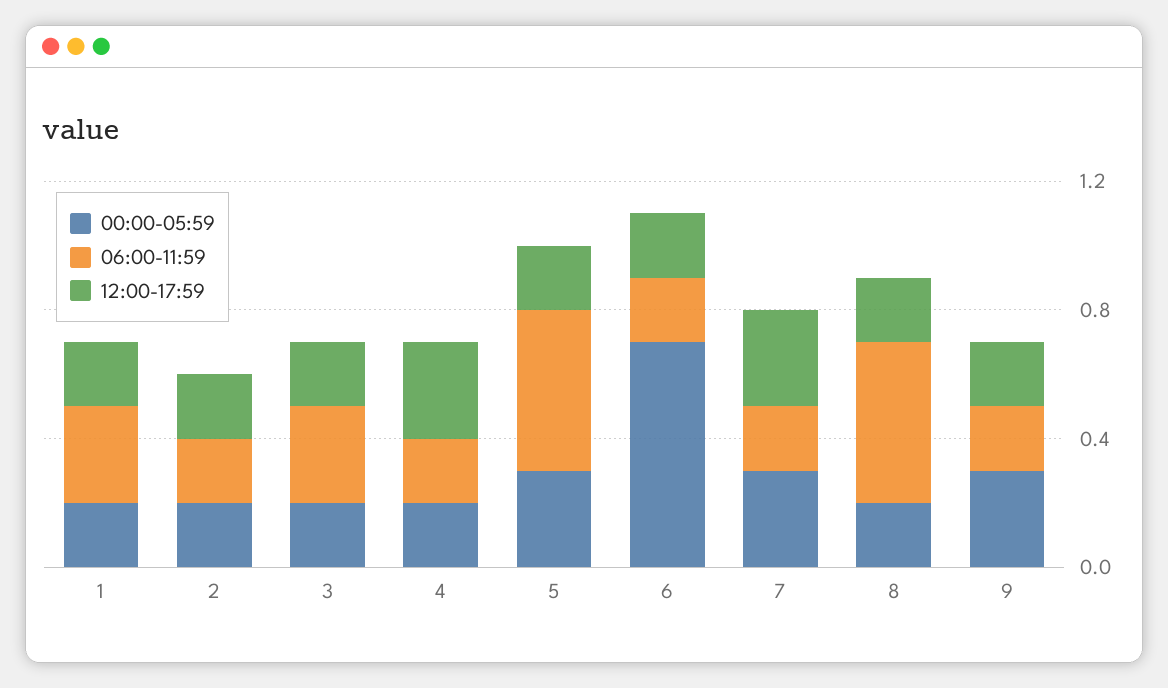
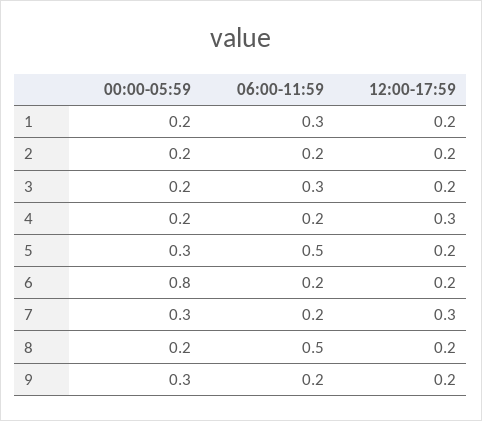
00:00-05:59, 6: 0.7 -> 0.8

